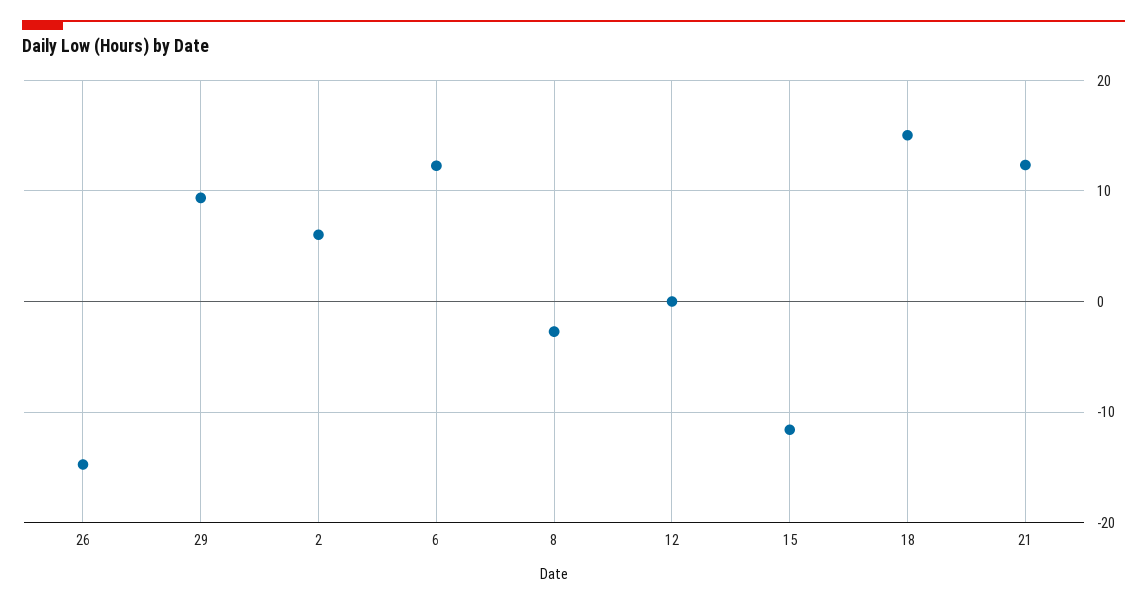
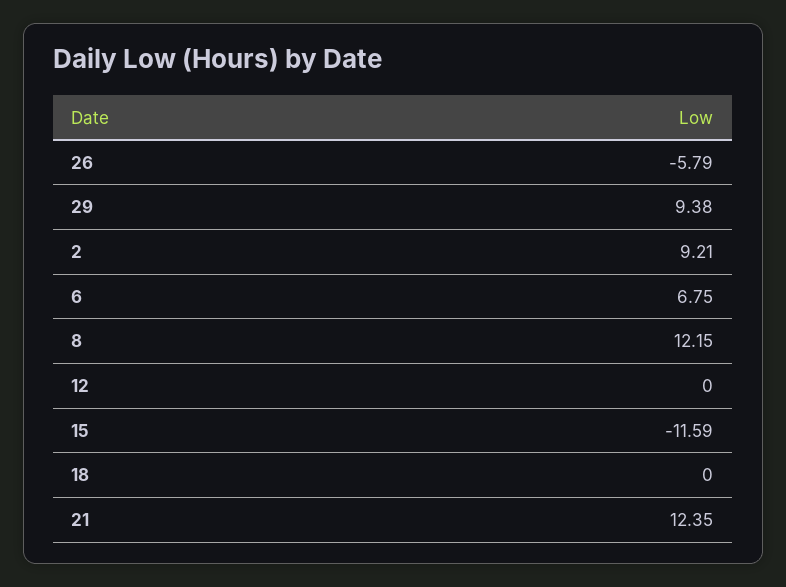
26: -15 -> -5.79
2: 6 -> 9.21
6: 12 -> 6.75
8: -3 -> 12.15
18: 15 -> 0

